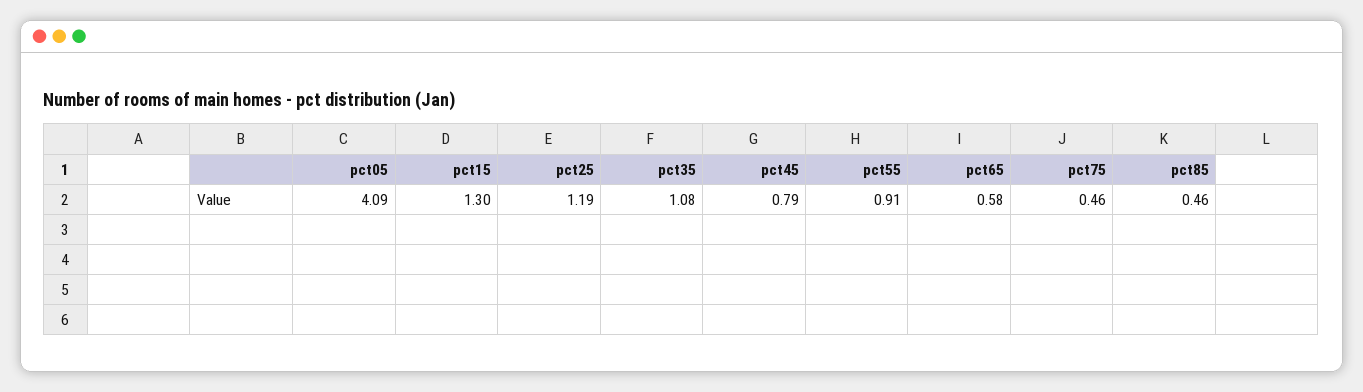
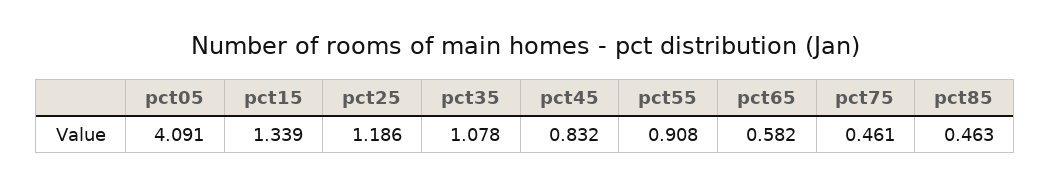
pct15: 1.3 -> 1.339
pct45: 0.79 -> 0.832

